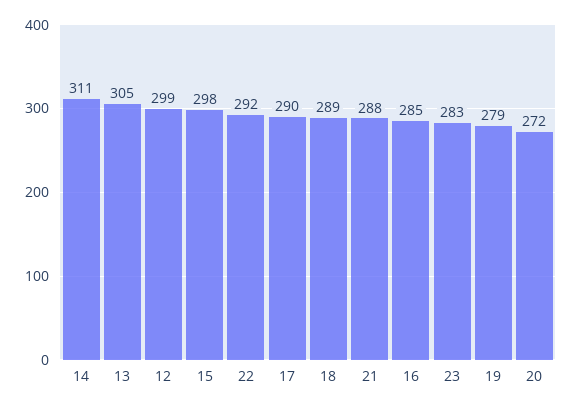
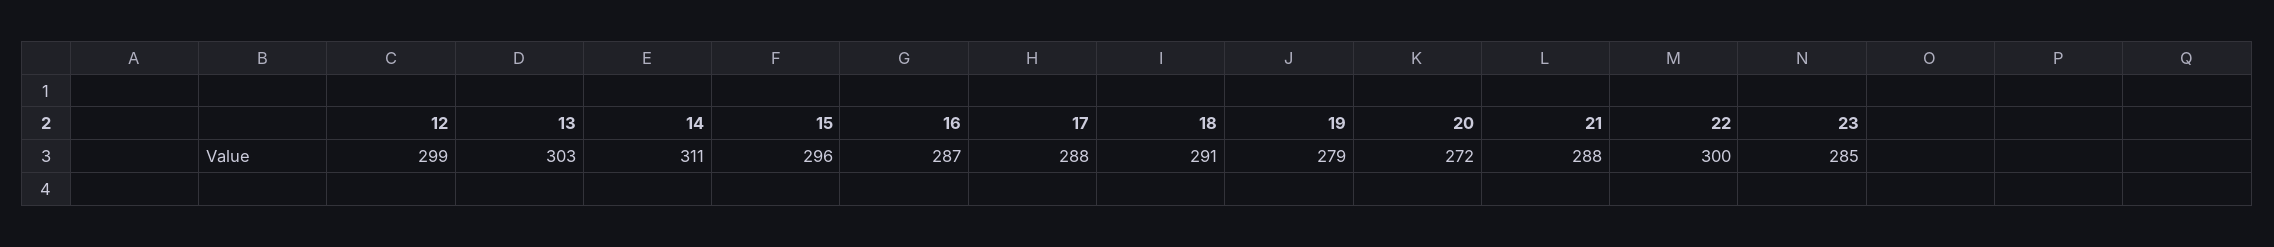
13: 305 -> 303
15: 298 -> 296
22: 292 -> 300
17: 290 -> 288
18: 289 -> 291
16: 285 -> 287
23: 283 -> 285

